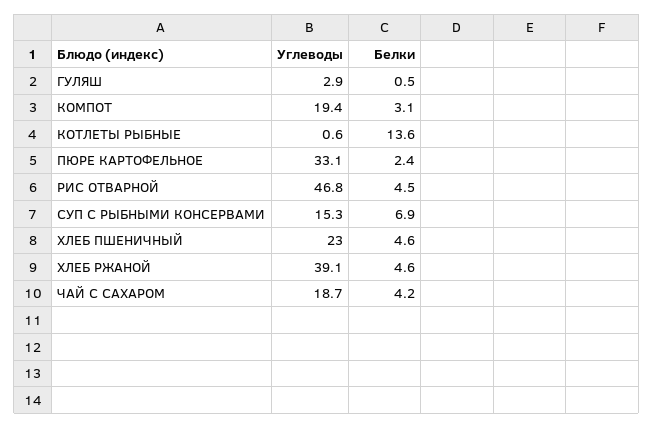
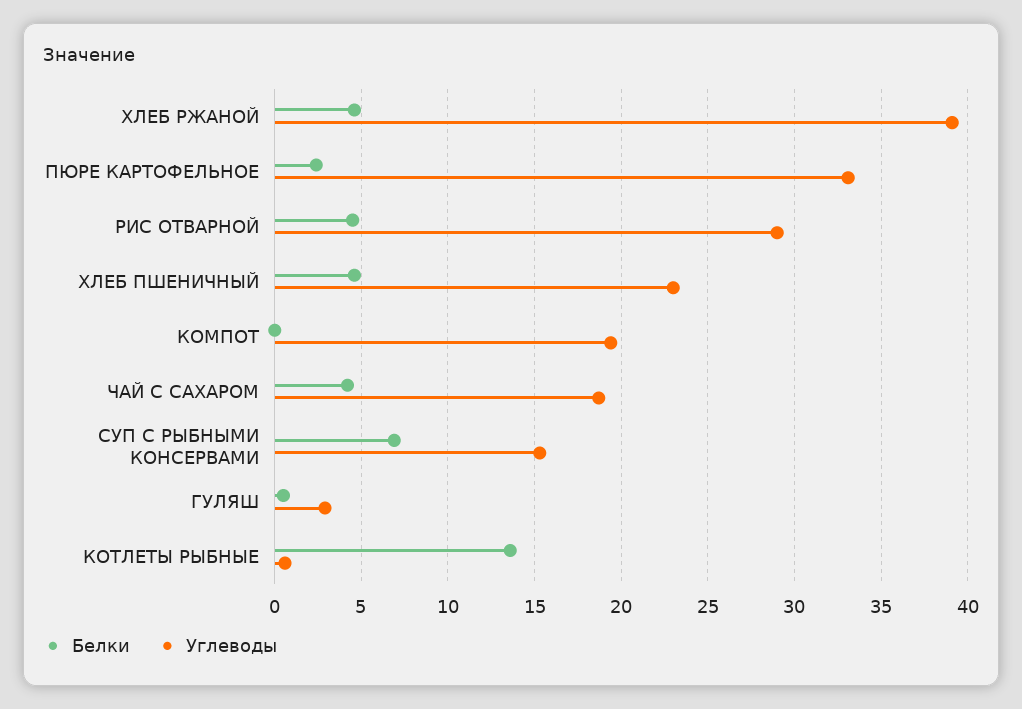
Белки, КОМПОТ: 3.1 -> 0
Углеводы, РИС ОТВАРНОЙ: 46.8 -> 29

